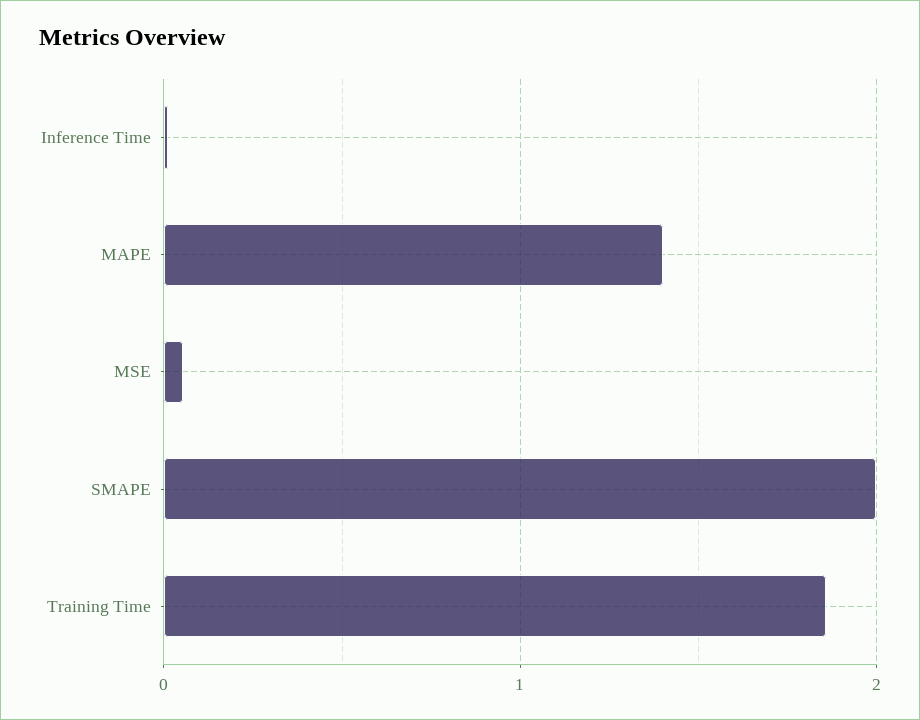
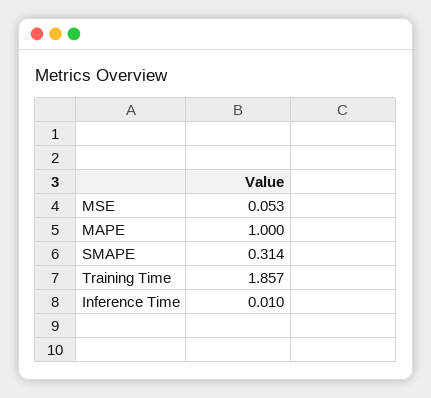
MAPE: 1.4 -> 1
SMAPE: 2 -> 0.314

